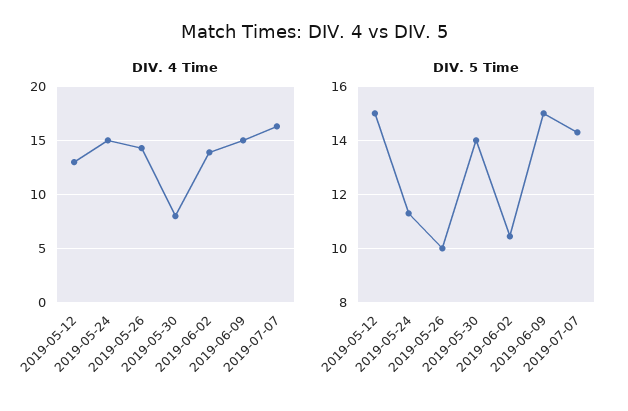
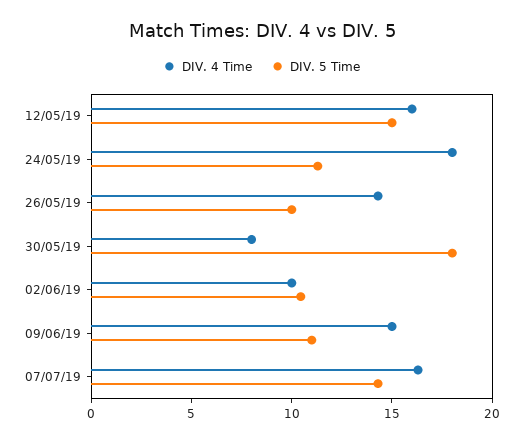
DIV. 4 Time, 2019-05-12: 13 -> 16
DIV. 4 Time, 2019-05-24: 15 -> 18
DIV. 4 Time, 2019-06-02: 14 -> 10
DIV. 5 Time, 2019-05-30: 14 -> 18
DIV. 5 Time, 2019-06-09: 15 -> 11

